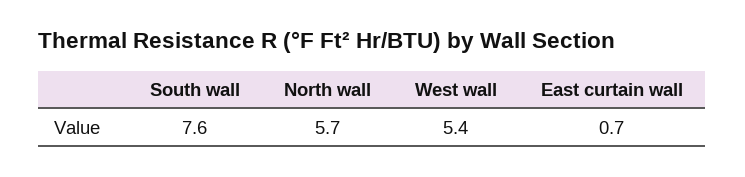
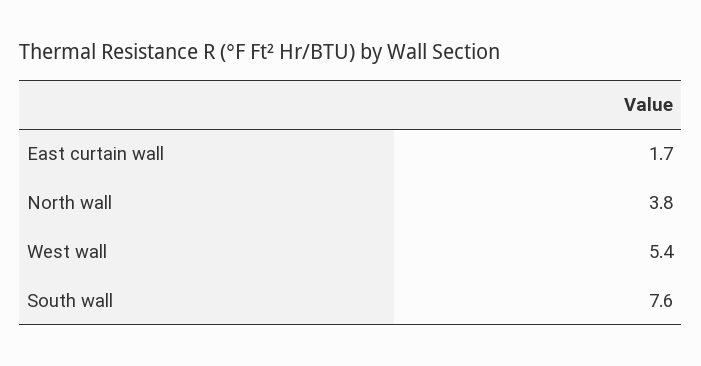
North wall: 5.7 -> 3.8
East curtain wall: 0.7 -> 1.7

